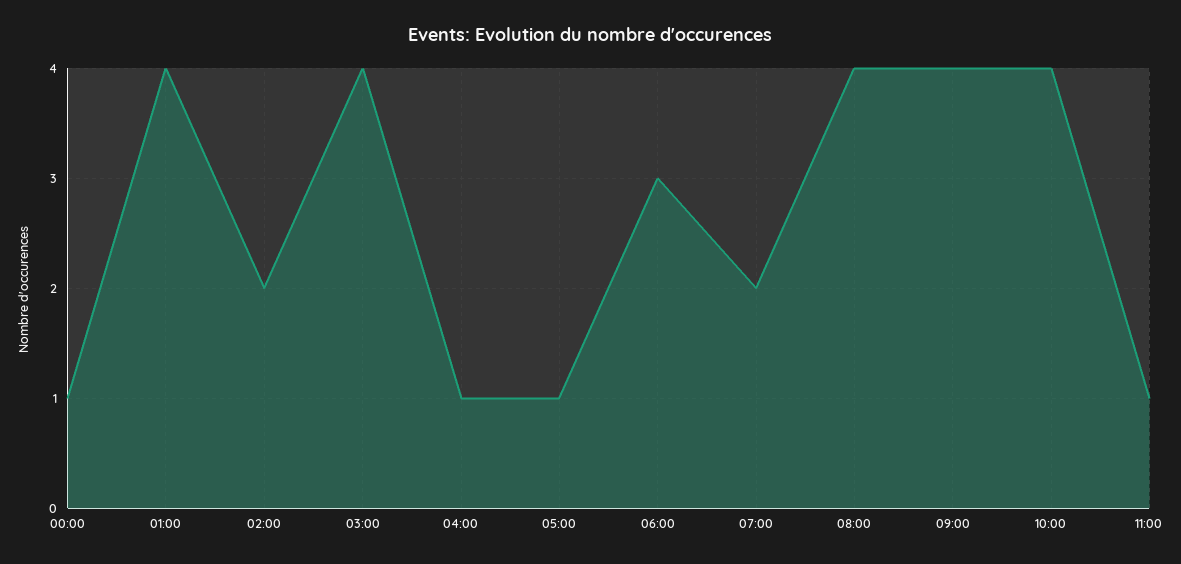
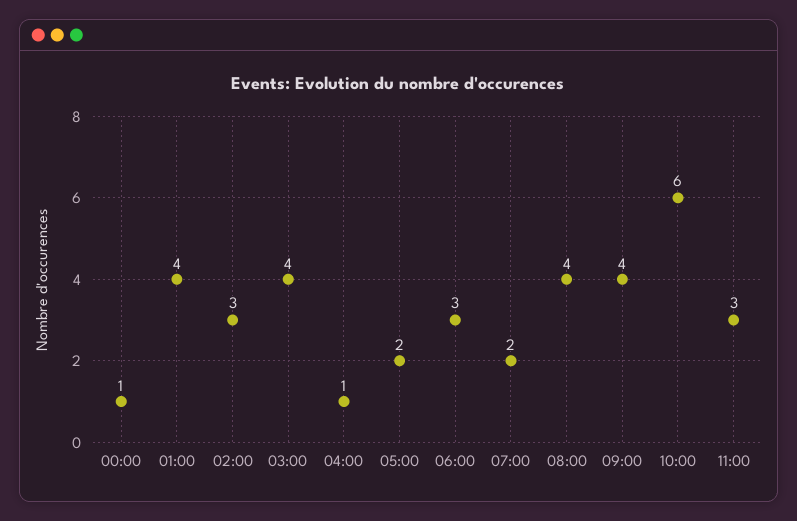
02:00: 2 -> 3
05:00: 1 -> 2
10:00: 4 -> 6
11:00: 1 -> 3

